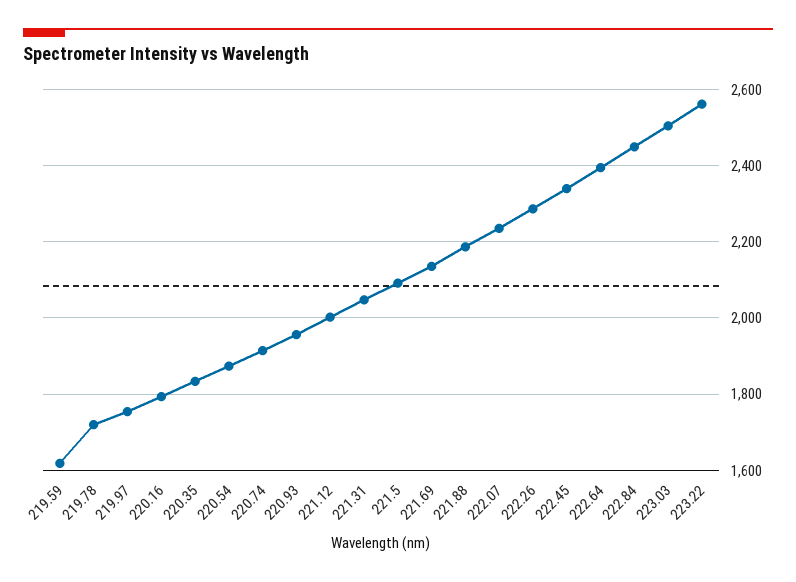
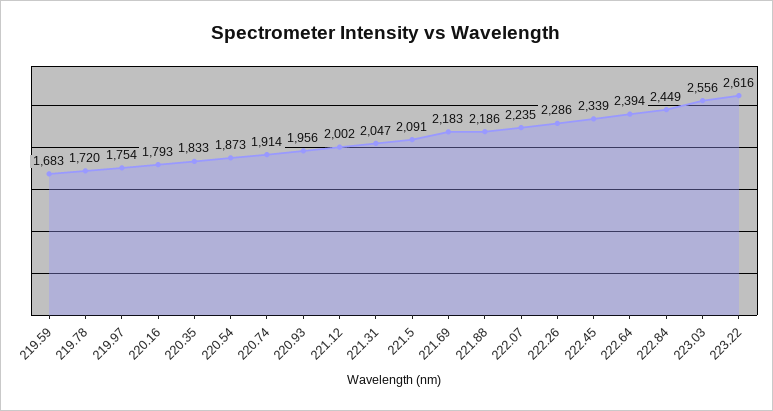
219.59: 1620 -> 1683
221.69: 2140 -> 2183
223.03: 2500 -> 2556
223.22: 2560 -> 2616

